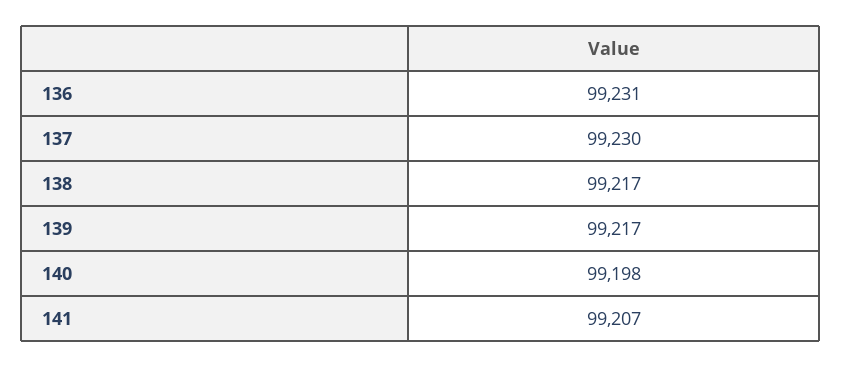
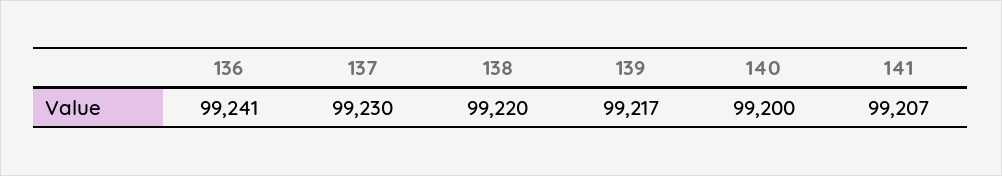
136: 99231 -> 99241
138: 99217 -> 99220
140: 99198 -> 99200

